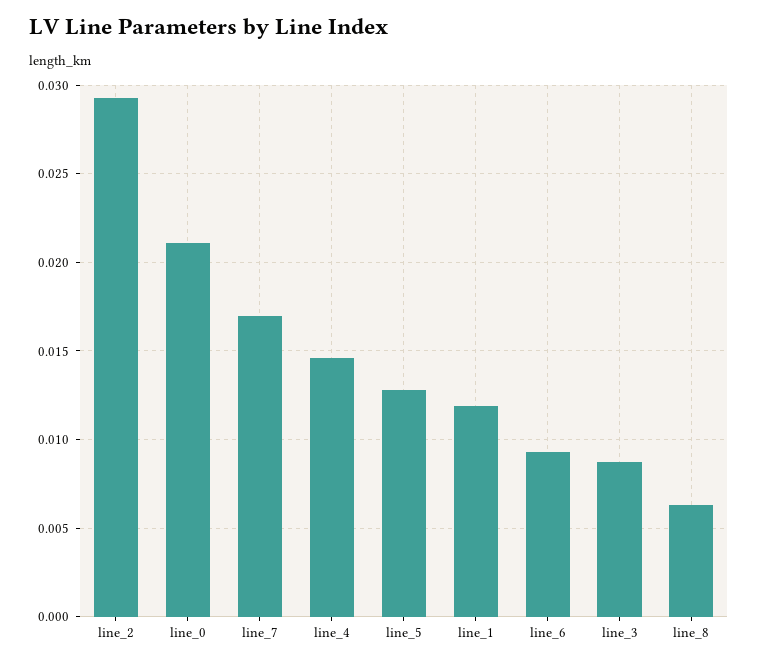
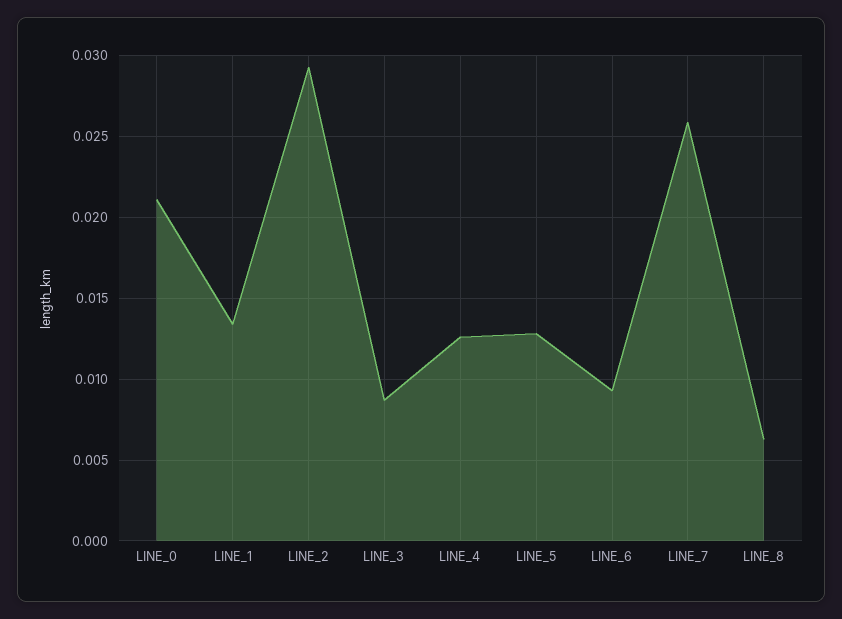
line_7: 0.017 -> 0.026
line_4: 0.0145 -> 0.0125
line_1: 0.012 -> 0.0135

